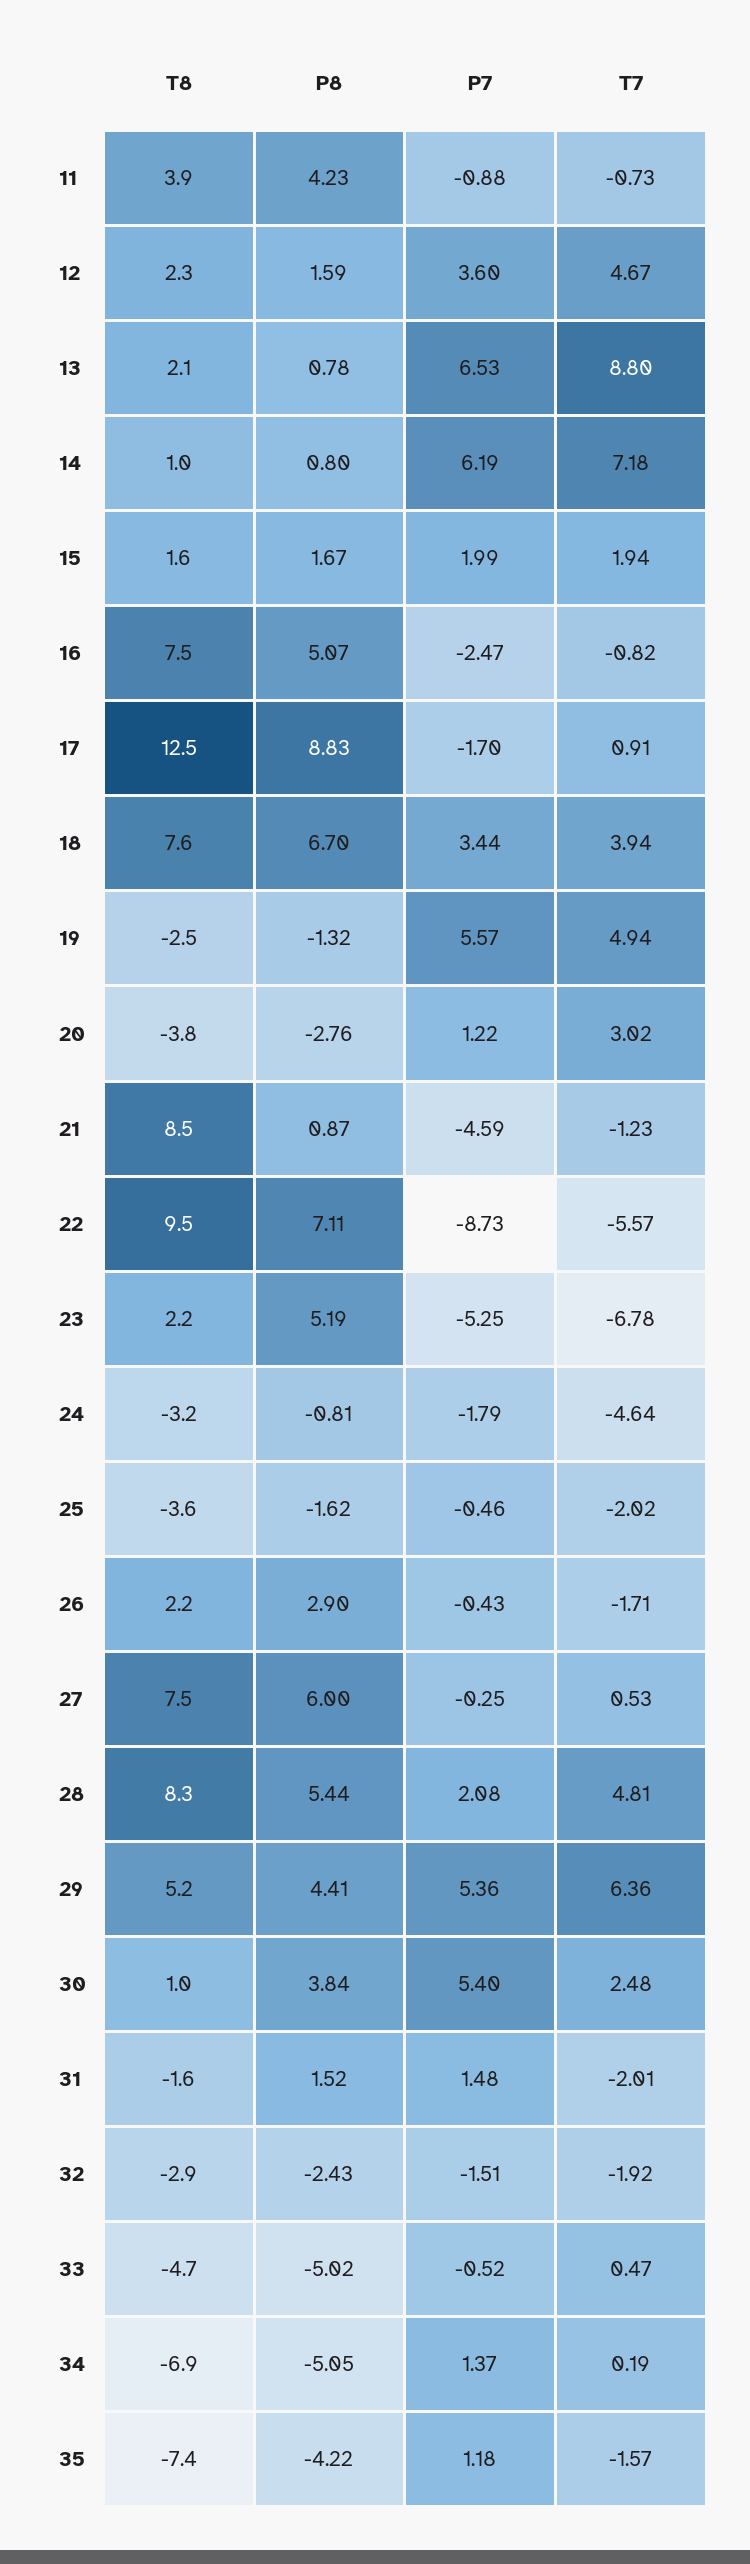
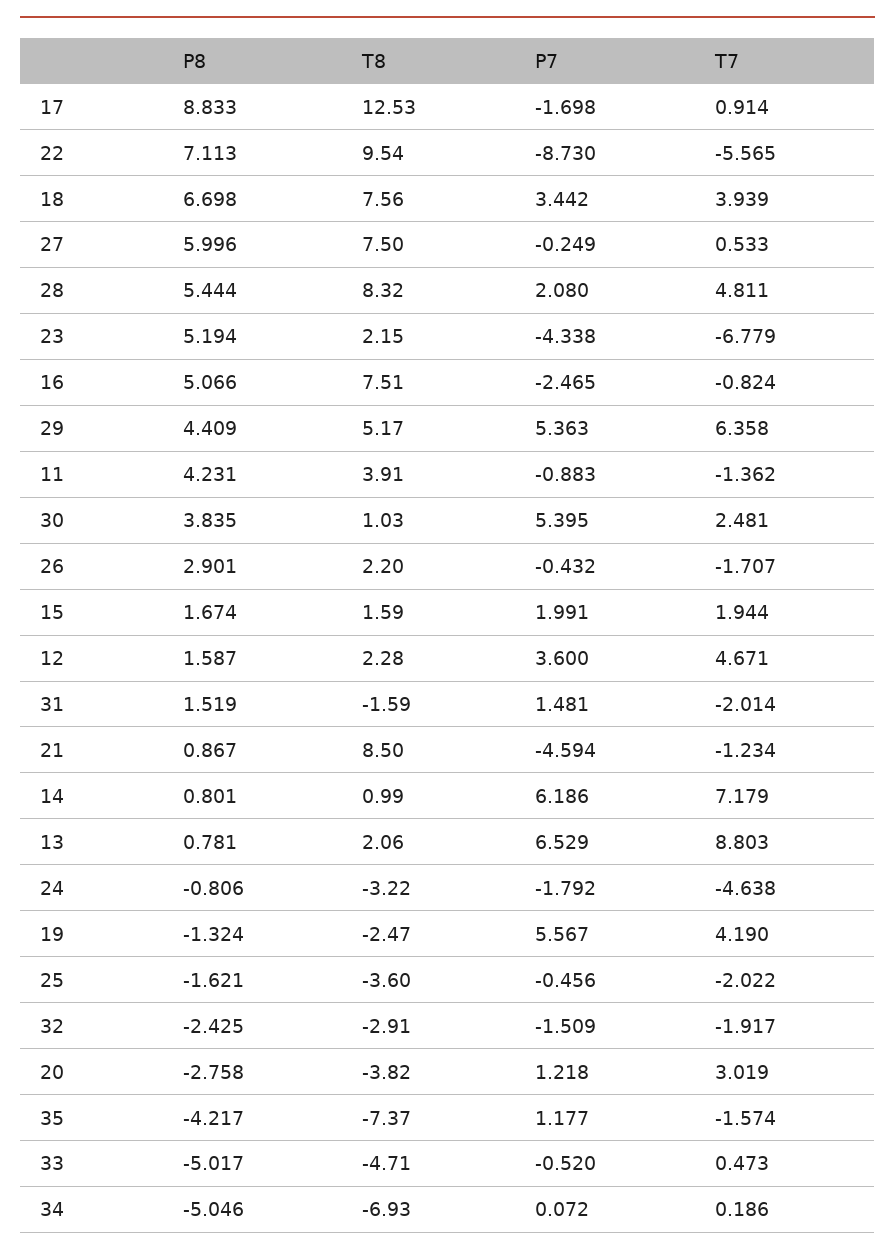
T7, 11: -0.73 -> -1.362
T7, 19: 4.94 -> 4.19
P7, 23: -5.25 -> -4.338
P7, 34: 1.37 -> 0.072

